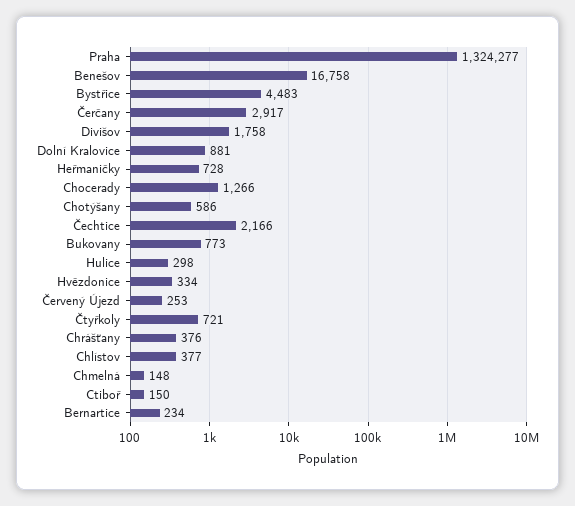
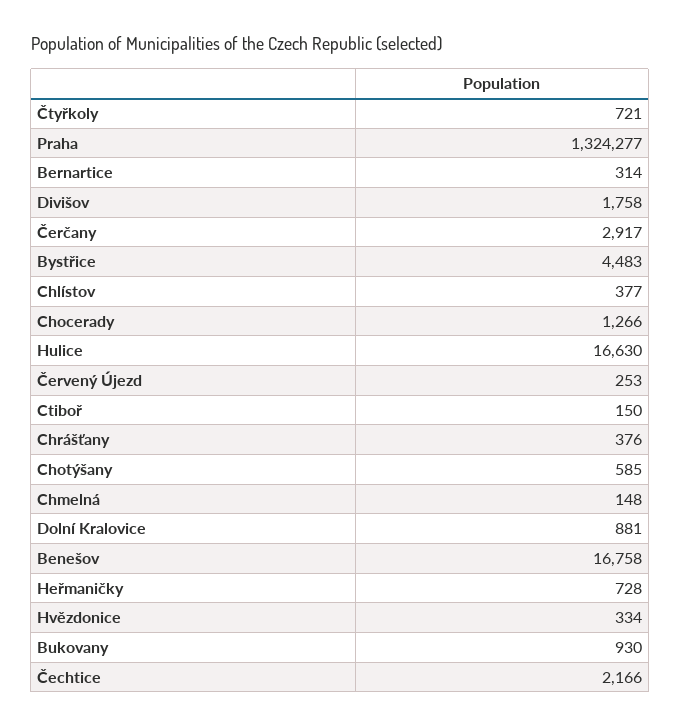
Chotýšany: 586 -> 585
Bukovany: 773 -> 930
Hulice: 298 -> 16630
Bernartice: 234 -> 314

